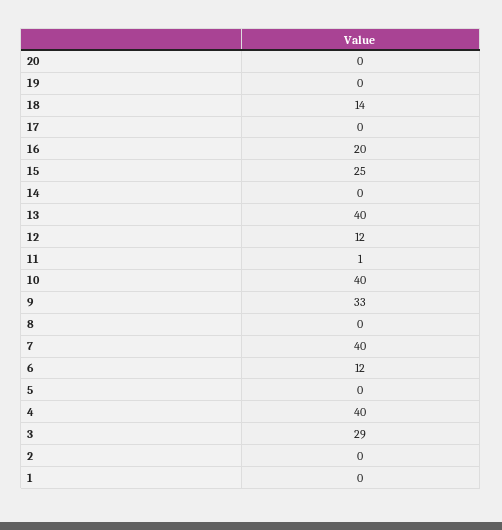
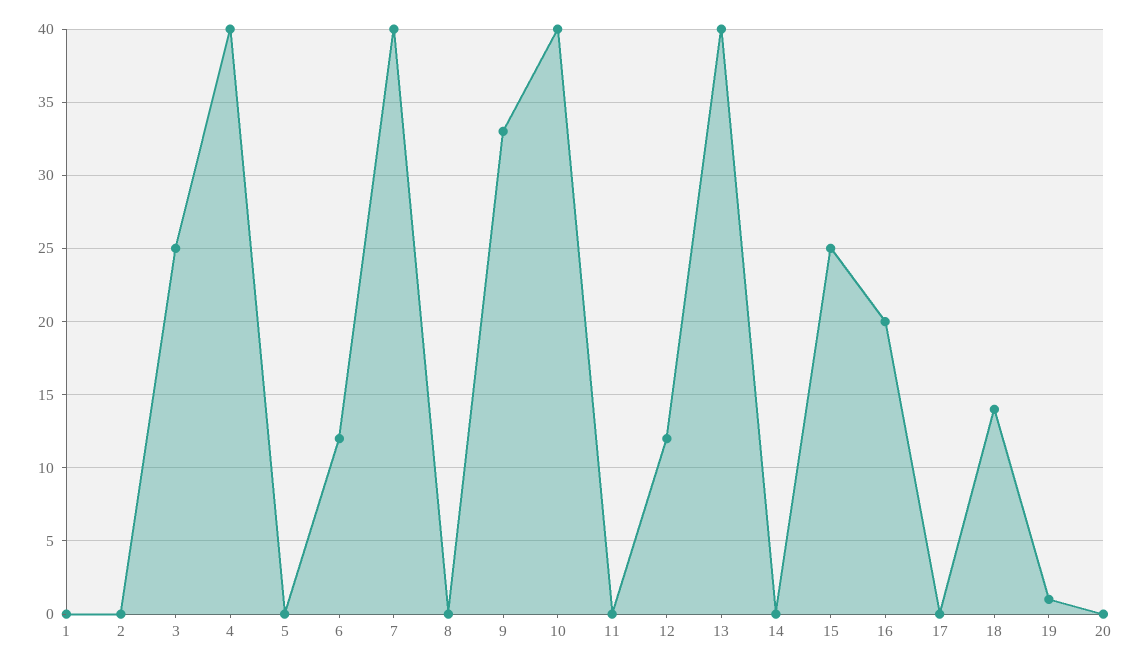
19: 0 -> 1
11: 1 -> 0
3: 29 -> 25

